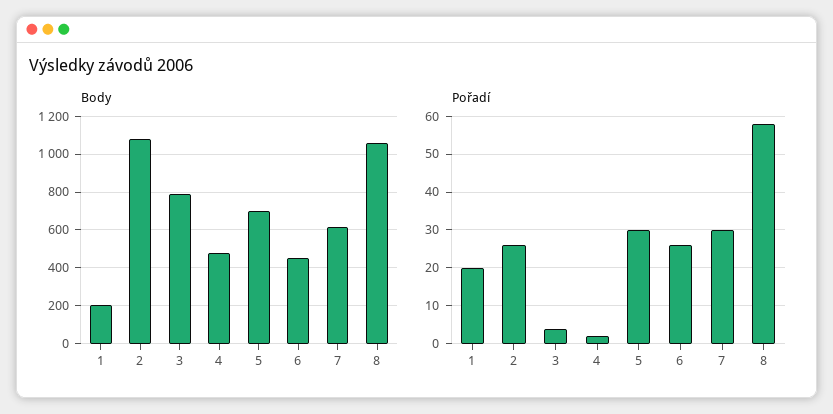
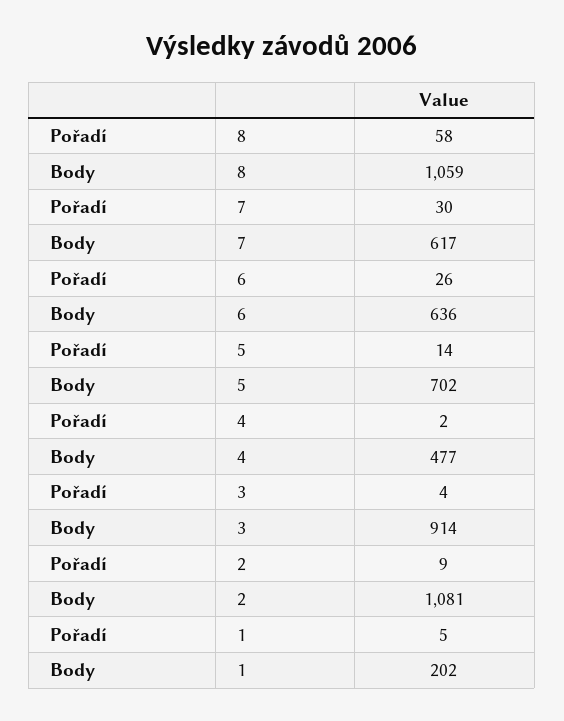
Body, 3: 800 -> 914
Body, 6: 450 -> 636
Pořadí, 1: 20 -> 5
Pořadí, 2: 25 -> 9
Pořadí, 5: 30 -> 14

